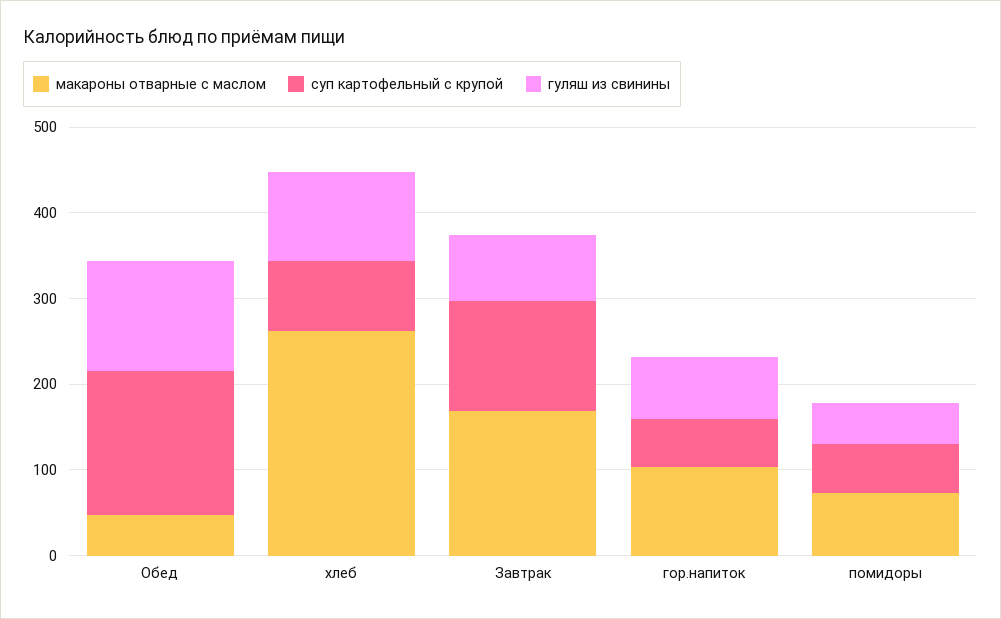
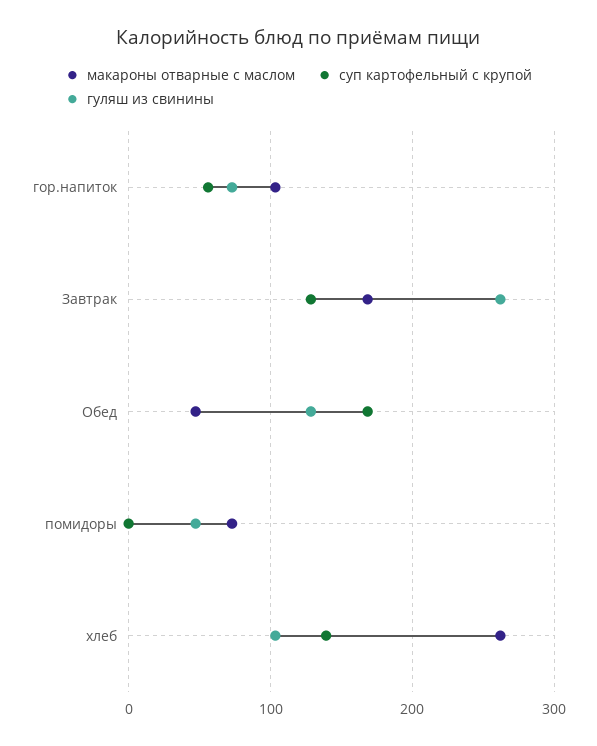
суп картофельный с крупой, хлеб: 80 -> 140
гуляш из свинины, Завтрак: 80 -> 260
суп картофельный с крупой, помидоры: 60 -> 0

